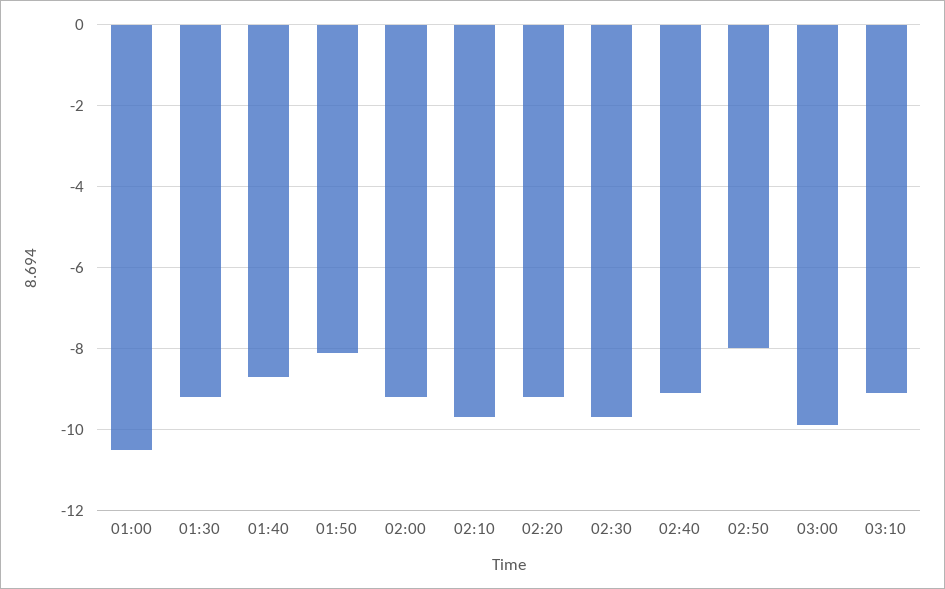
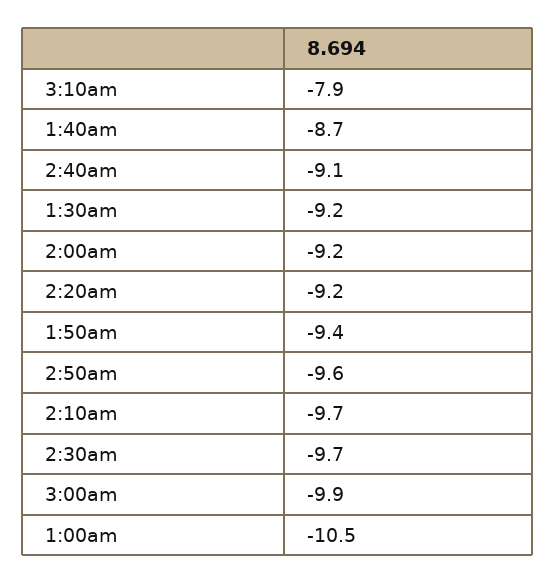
01:50: -8 -> -9.4
02:50: -8 -> -9.6
03:10: -9 -> -7.9

